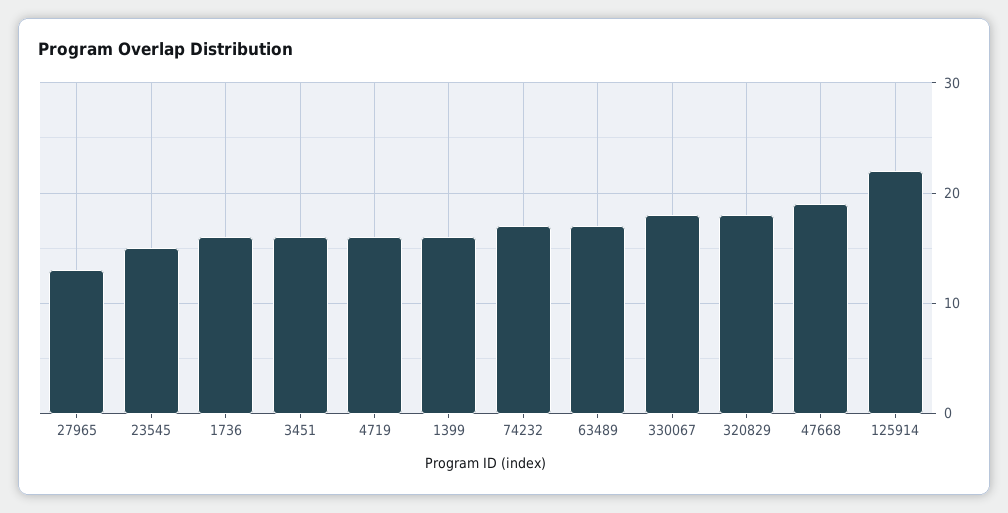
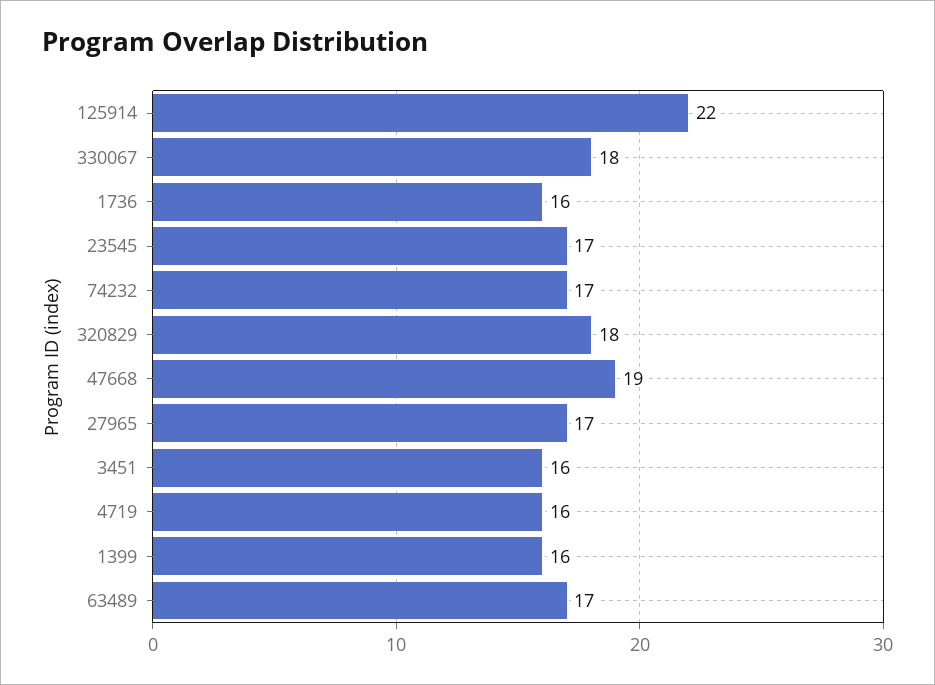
27965: 13 -> 17
23545: 15 -> 17

